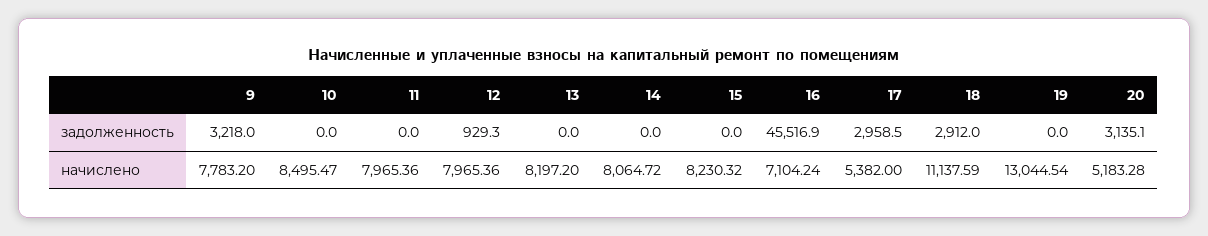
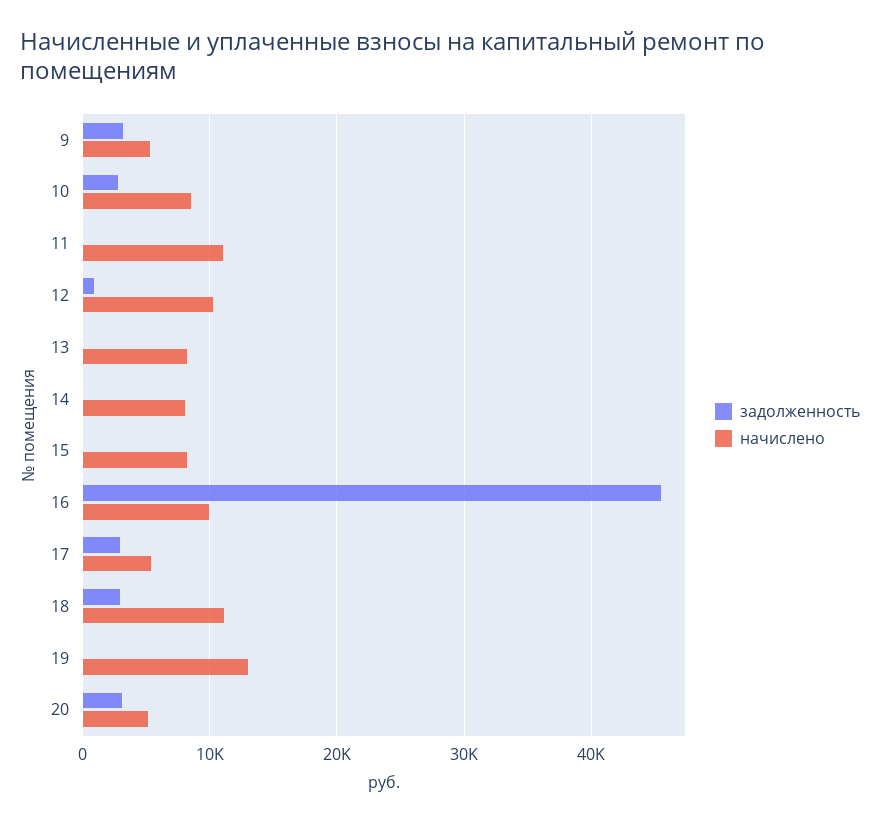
задолженность, 10: 0 -> 3000
начислено, 9: 7783.2 -> 5000
начислено, 11: 7965.36 -> 11000
начислено, 12: 7965.36 -> 10000
начислено, 16: 7104.24 -> 10000

